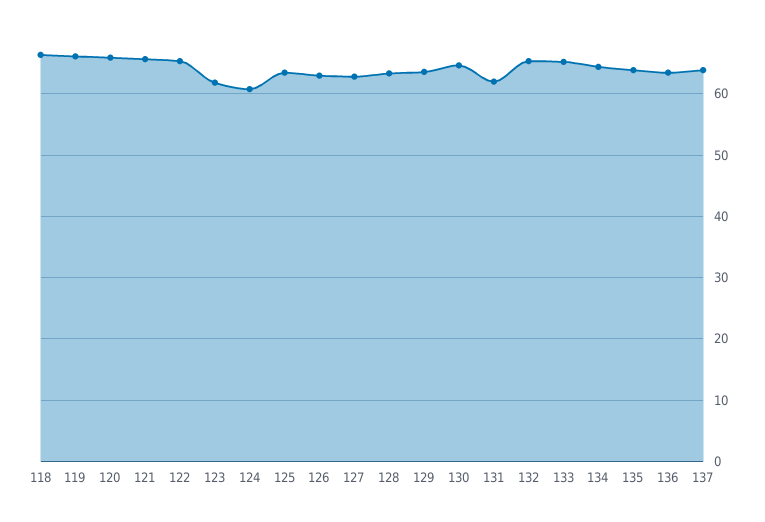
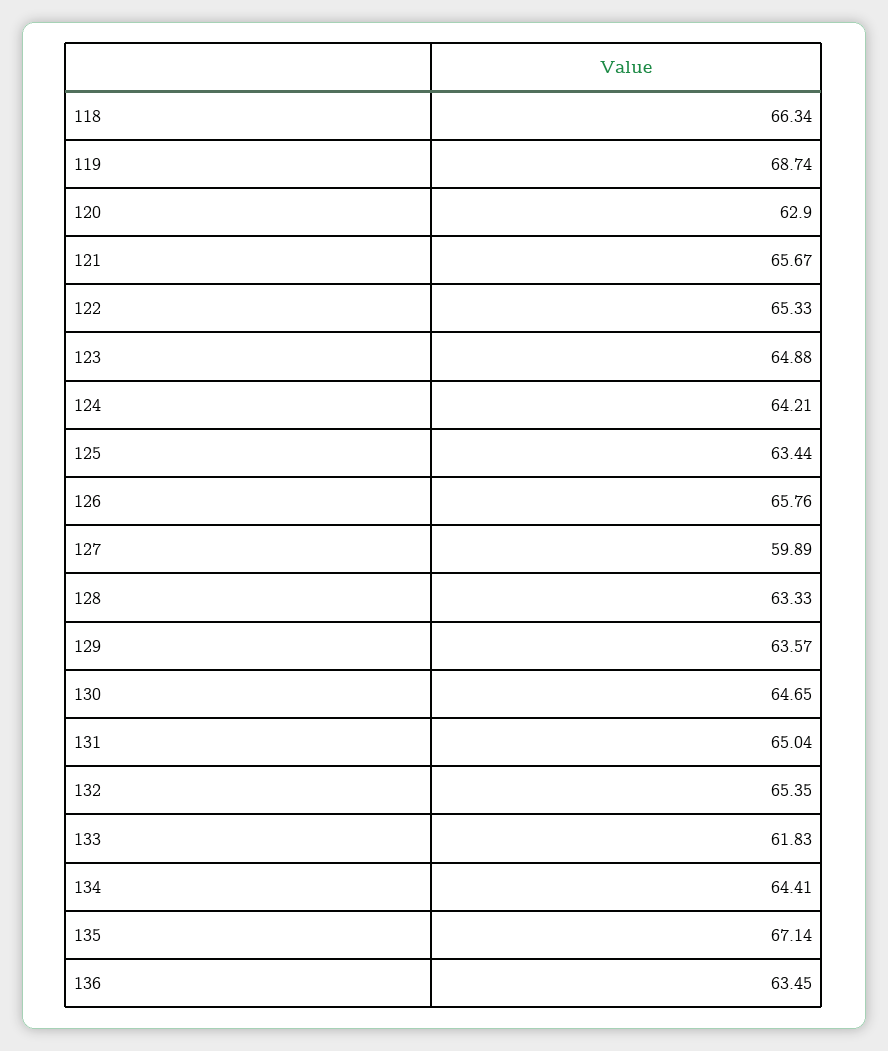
119: 66 -> 68.74
120: 66 -> 62.9
123: 62 -> 64.88
124: 61 -> 64.21
126: 63 -> 65.76
127: 63 -> 59.89
131: 62 -> 65.04
133: 65 -> 61.83
135: 64 -> 67.14
137: 64 -> none

